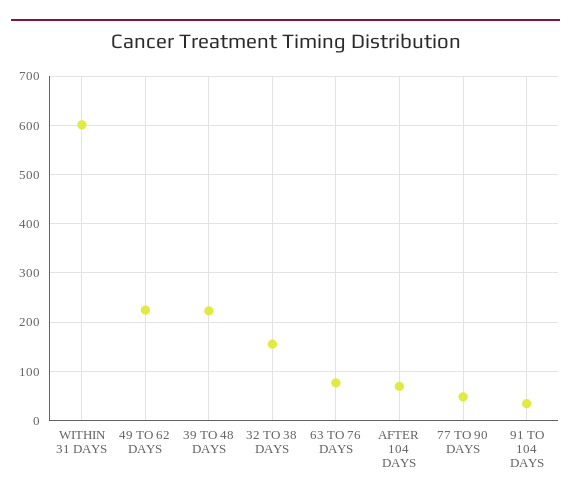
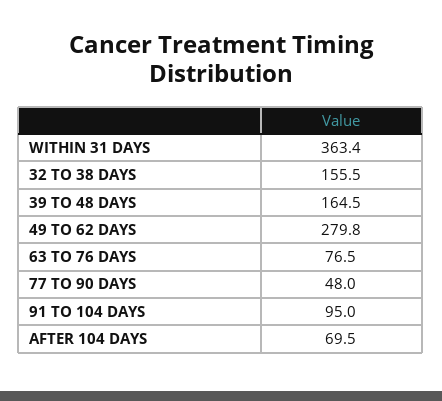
WITHIN 31 DAYS: 600 -> 363.4
49 TO 62 DAYS: 220 -> 279.8
39 TO 48 DAYS: 220 -> 164.5
91 TO 104 DAYS: 40 -> 95

